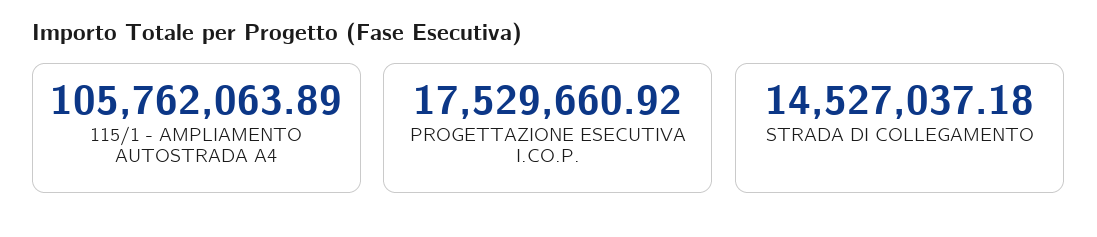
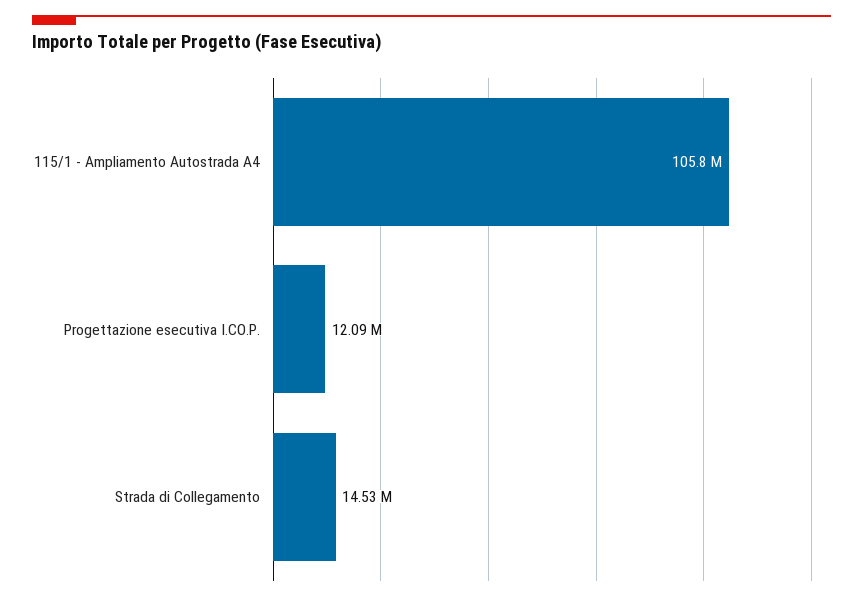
PROGETTAZIONE ESECUTIVA I.CO.P.: 17529660.92 -> 12090000

